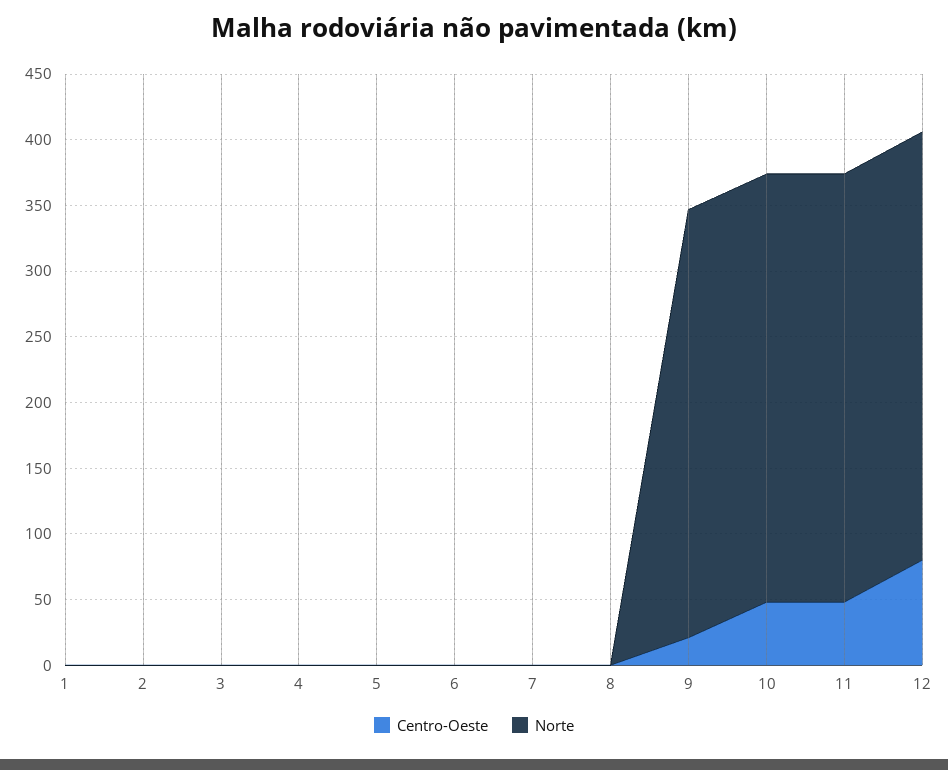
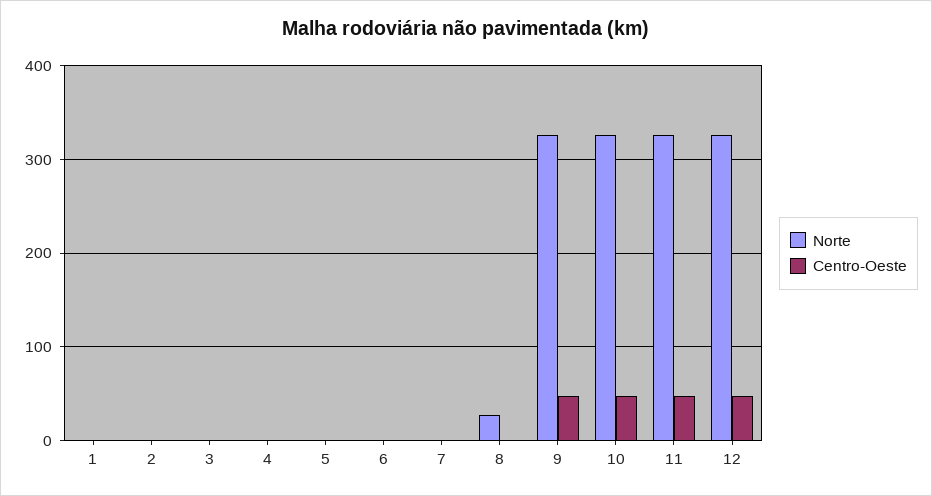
Norte, 8: 0 -> 30
Centro-Oeste, 9: 20 -> 50
Centro-Oeste, 12: 80 -> 50

